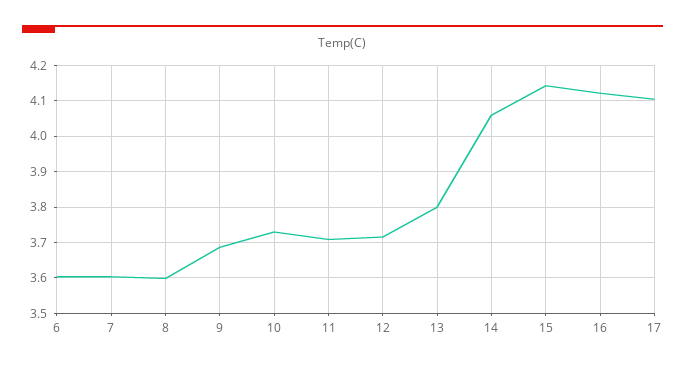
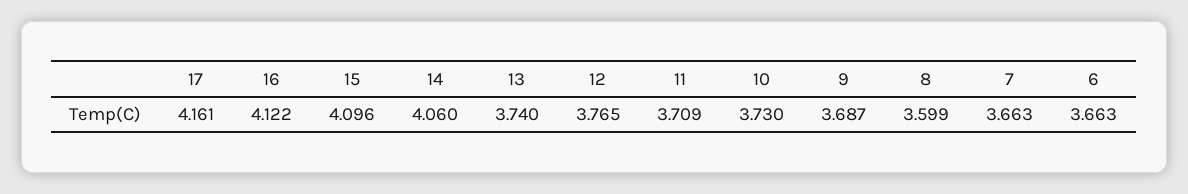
6: 3.6 -> 3.663
7: 3.6 -> 3.663
12: 3.72 -> 3.765
13: 3.8 -> 3.74
15: 4.14 -> 4.096
17: 4.1 -> 4.161

